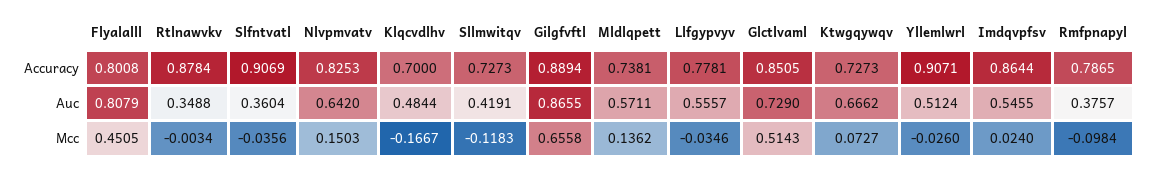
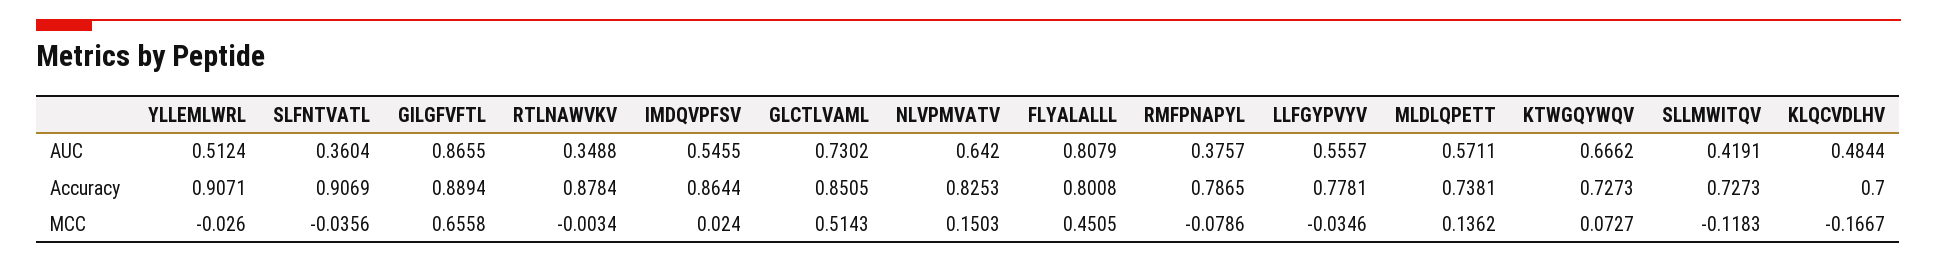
Glctlvaml, Auc: 0.729 -> 0.7302
Rmfpnapyl, Mcc: -0.0984 -> -0.0786

